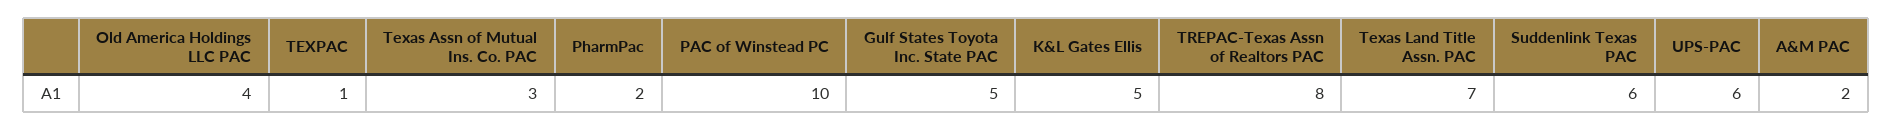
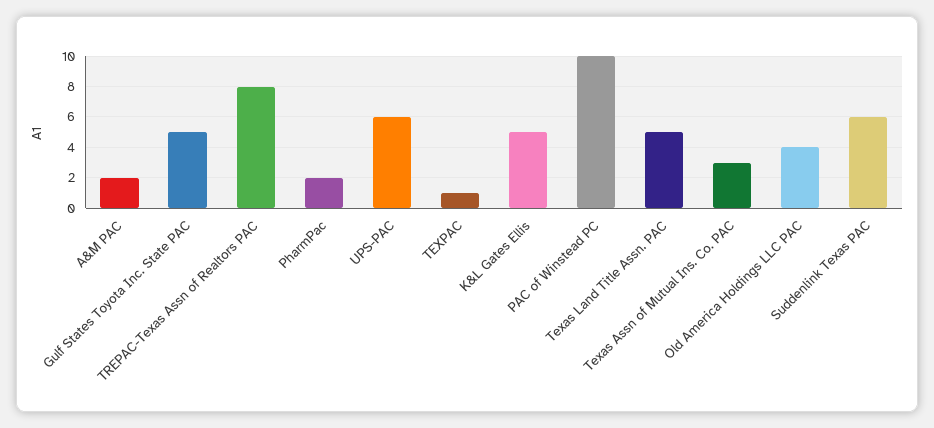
Texas Land Title Assn. PAC: 7 -> 5

